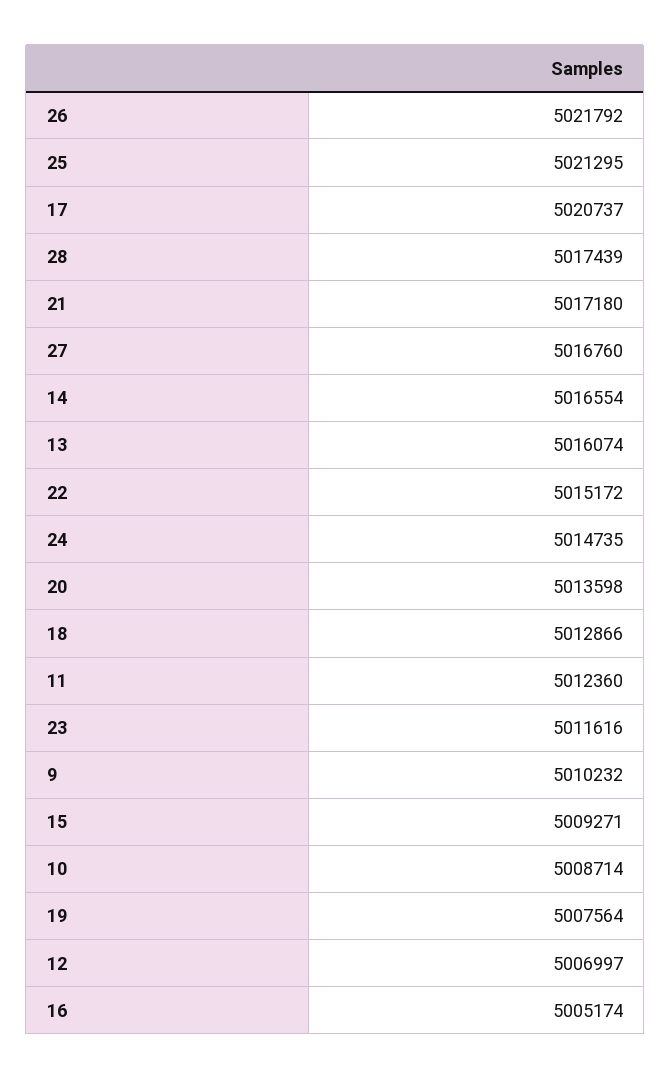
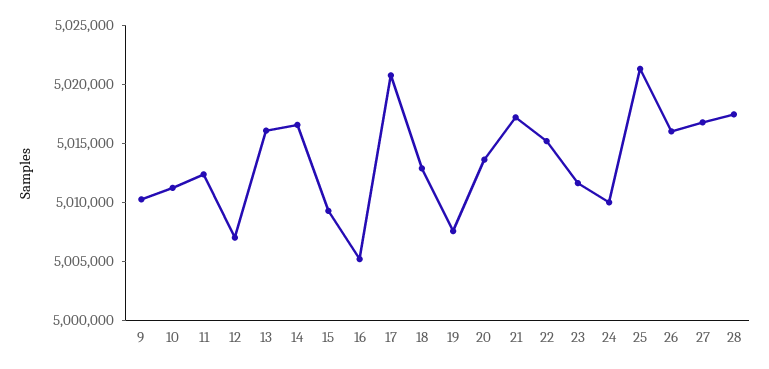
26: 5021792 -> 5016000
24: 5014735 -> 5010000
10: 5008714 -> 5011000

